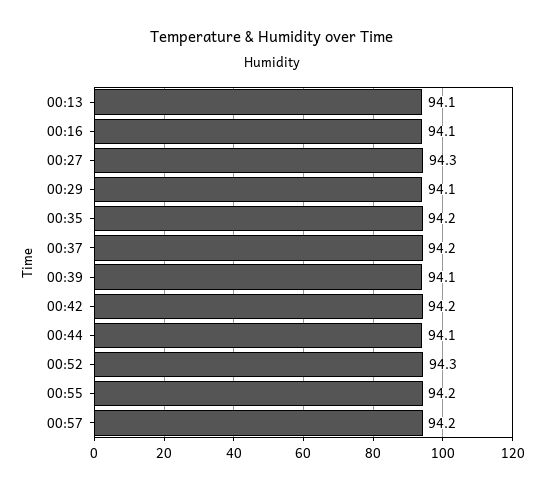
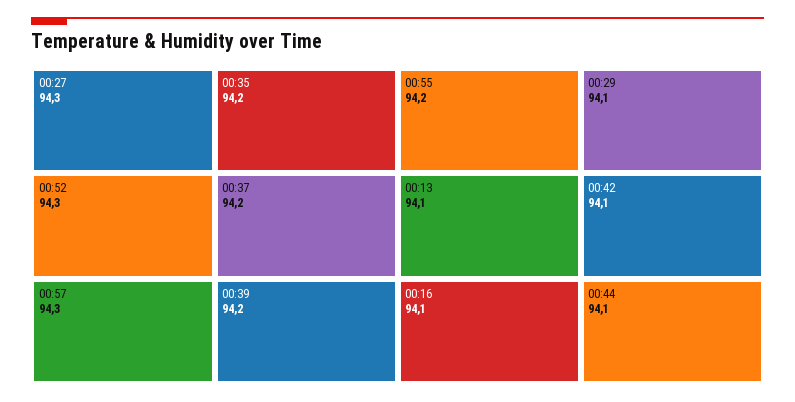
00:39: 94.1 -> 94.2
00:42: 94.2 -> 94.1
00:57: 94.2 -> 94.3

